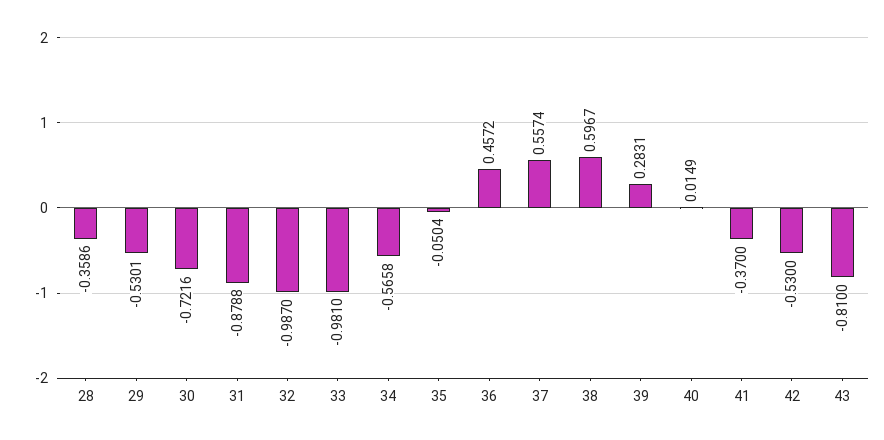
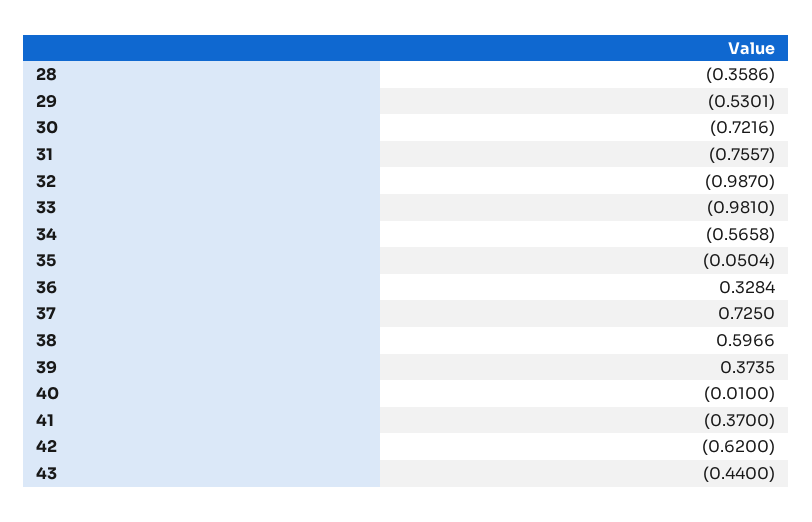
31: -0.8788 -> -0.7557
36: 0.4572 -> 0.3284
37: 0.5574 -> 0.725
38: 0.5967 -> 0.5966
39: 0.2831 -> 0.3735
40: 0.0149 -> -0.01
42: -0.53 -> -0.62
43: -0.81 -> -0.44

